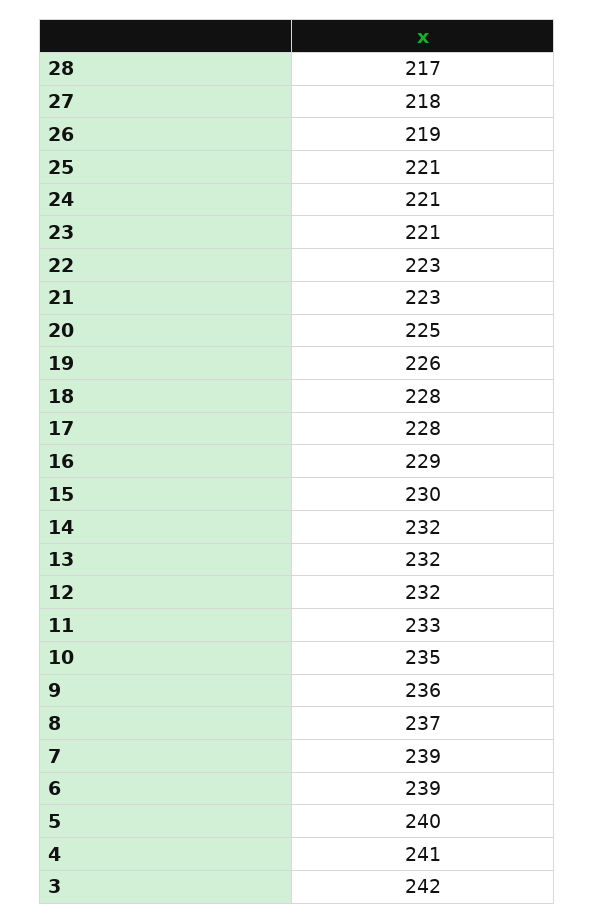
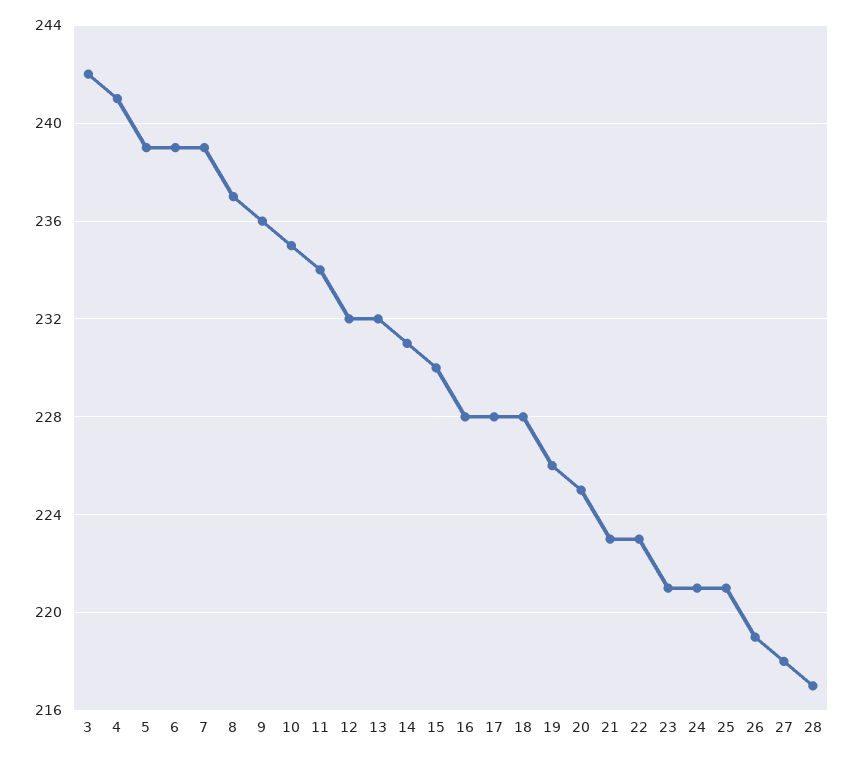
16: 229 -> 228
14: 232 -> 231
11: 233 -> 234
5: 240 -> 239

